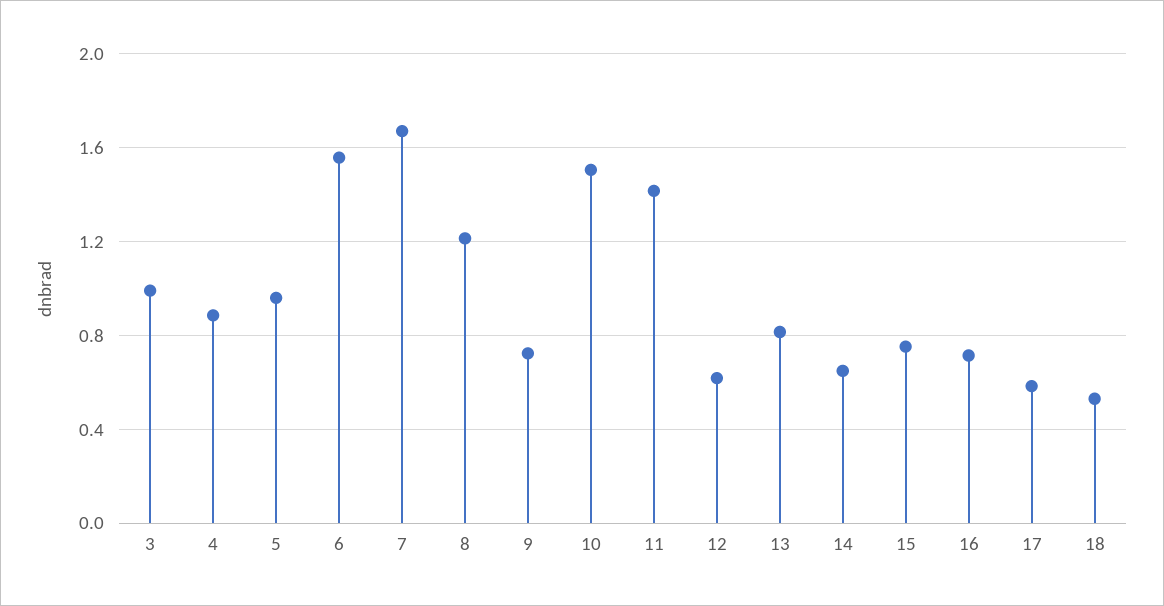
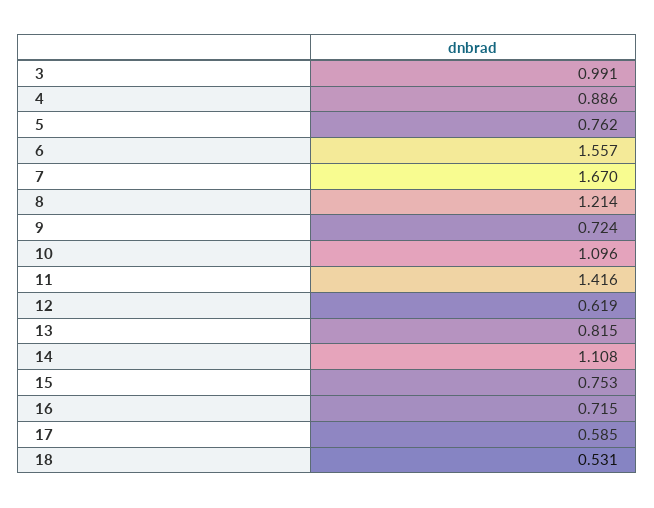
5: 0.95 -> 0.762
10: 1.5 -> 1.096
14: 0.65 -> 1.108

